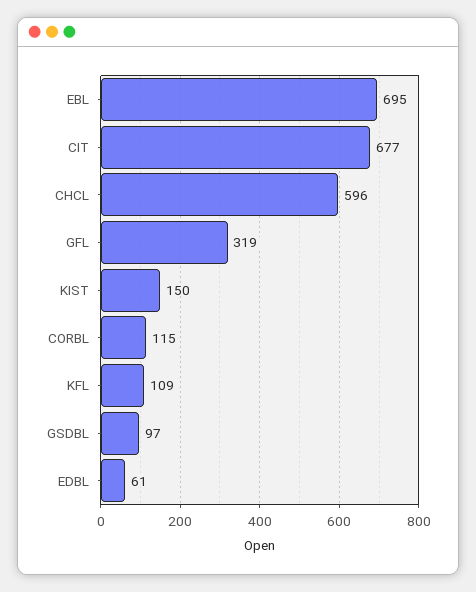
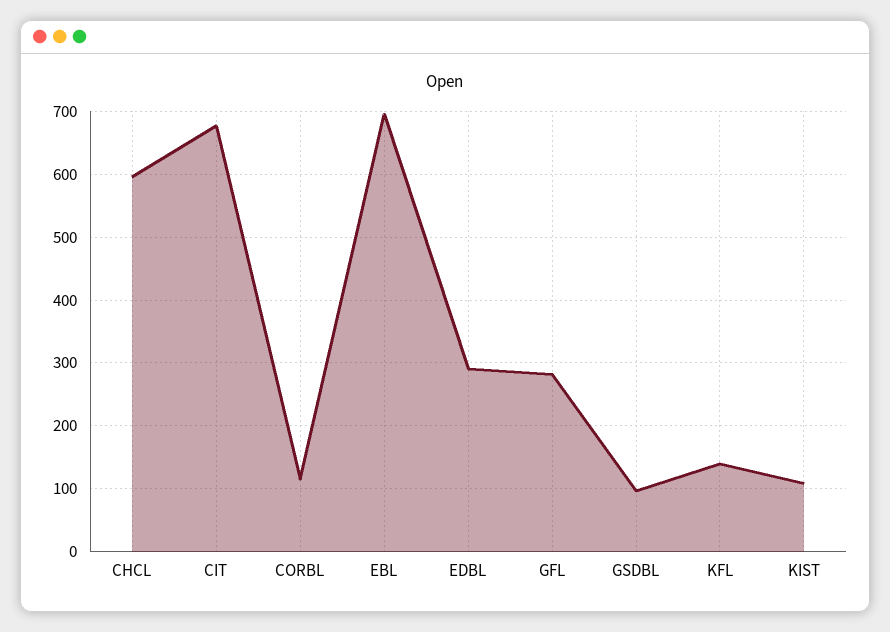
GFL: 319 -> 280
KIST: 150 -> 110
KFL: 109 -> 140
EDBL: 61 -> 290

